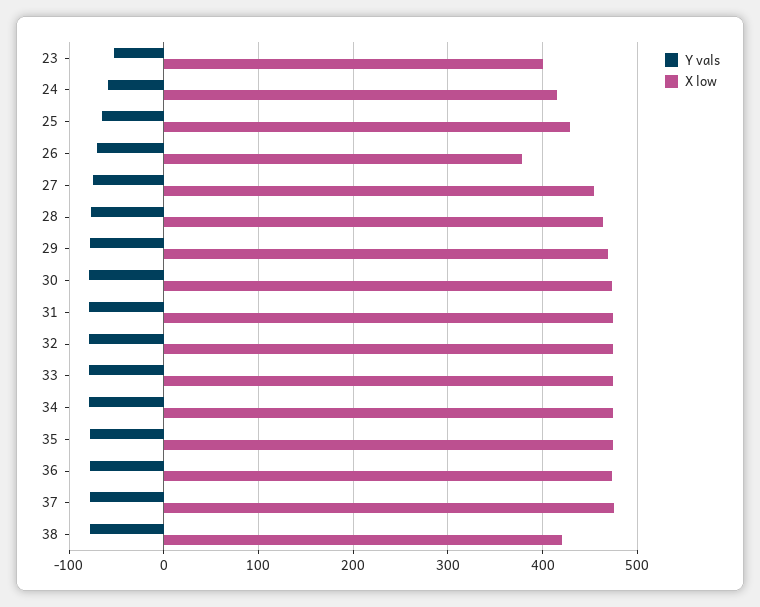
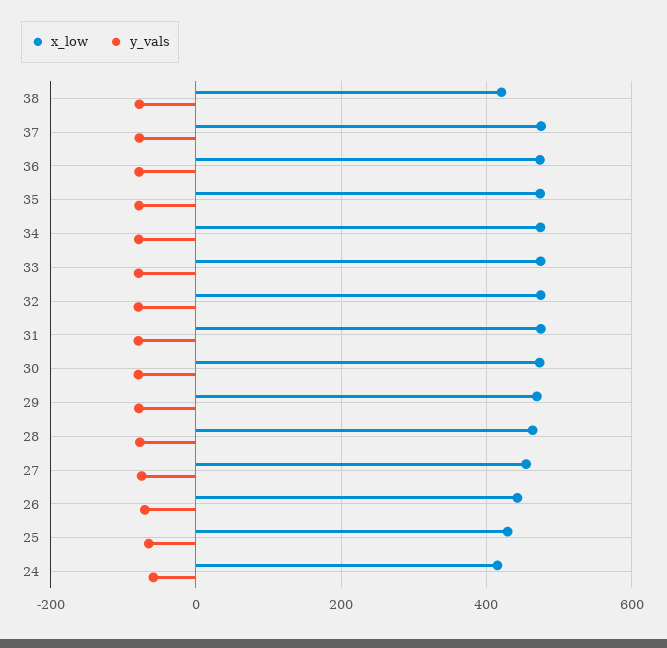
Y vals, 23: -50 -> none
X low, 23: 400 -> none
X low, 26: 380 -> 440

